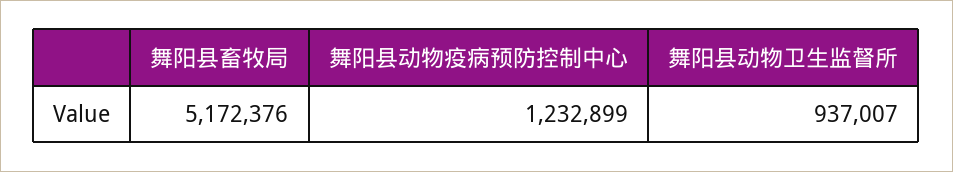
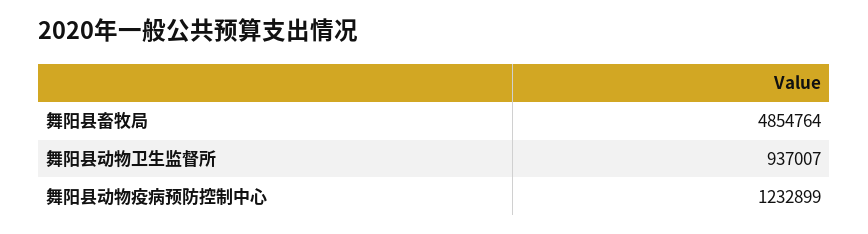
舞阳县畜牧局: 5172376 -> 4854764

